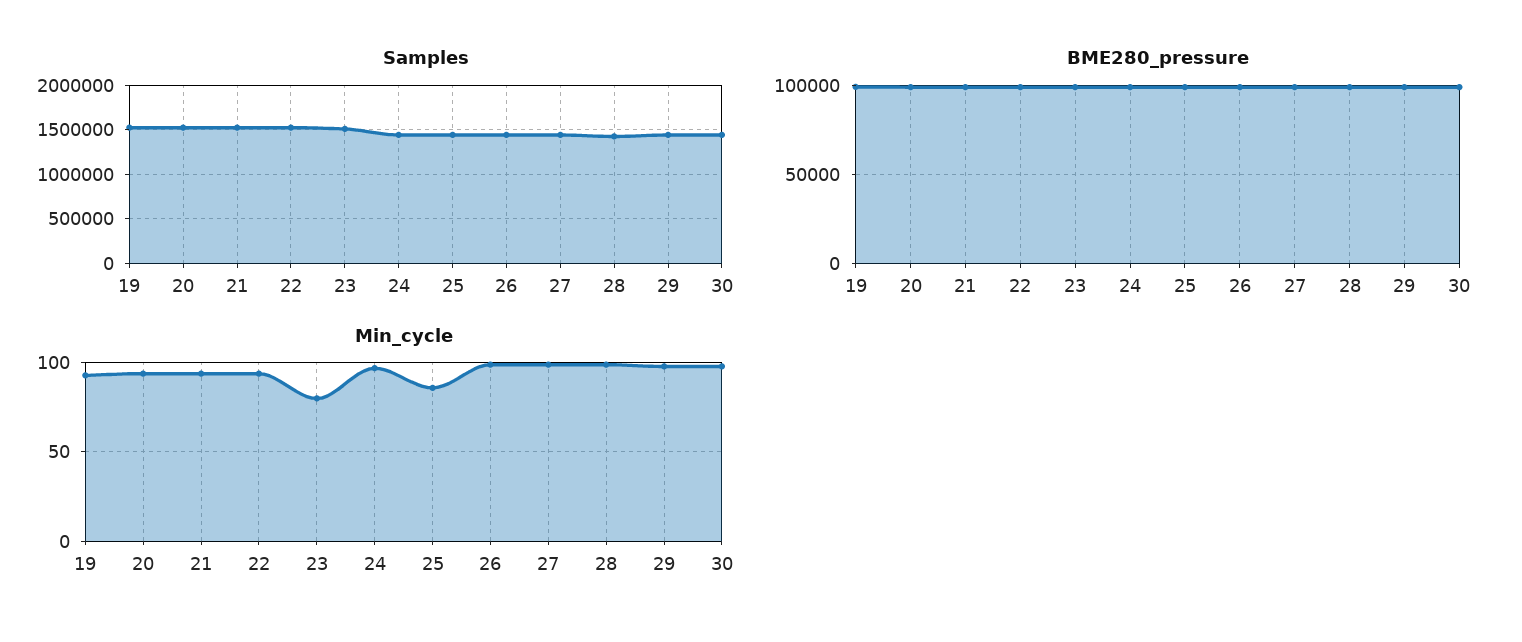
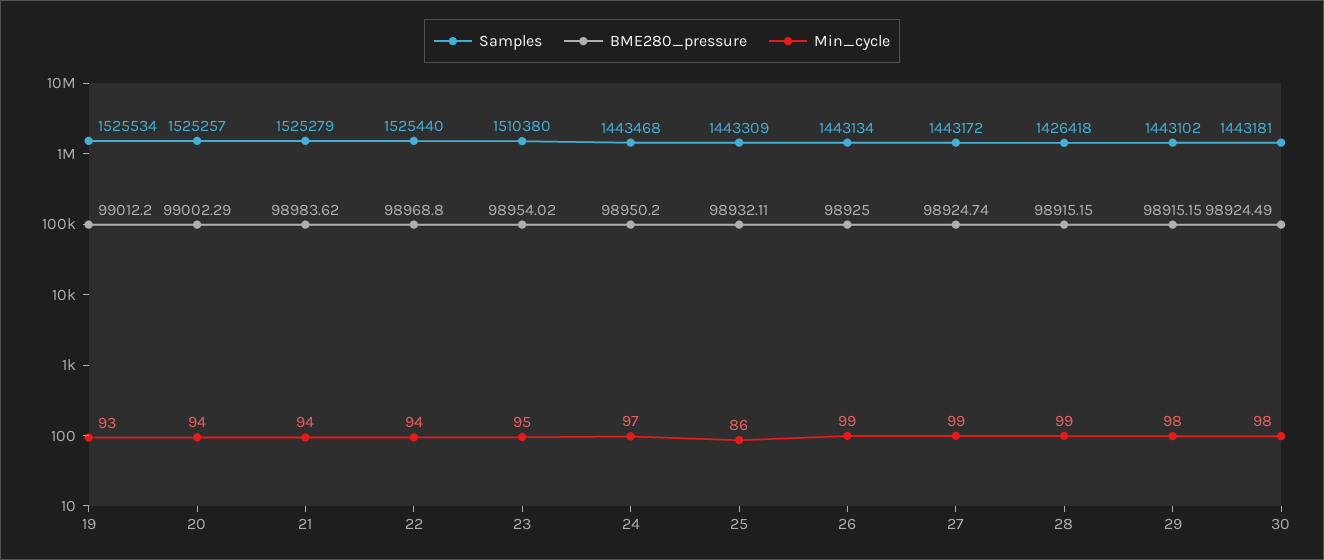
Min_cycle, 23: 80 -> 95

